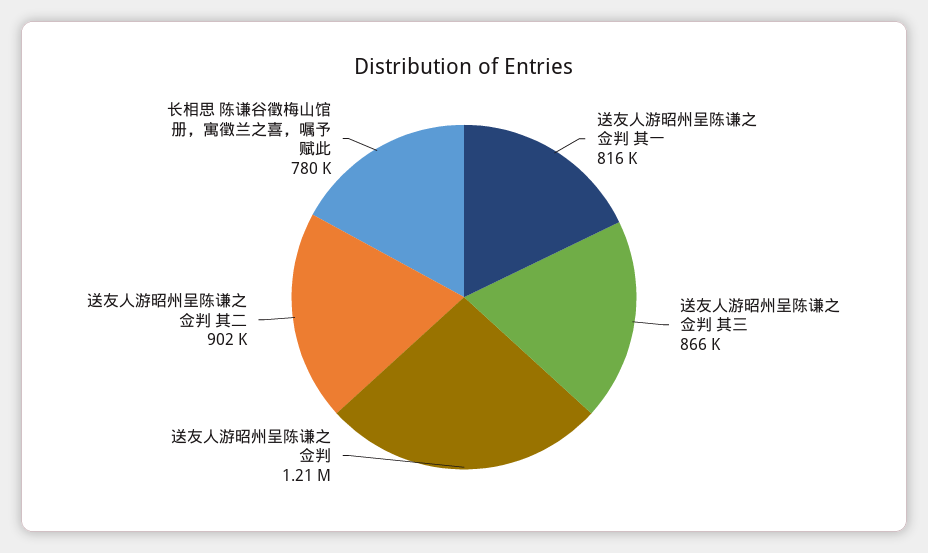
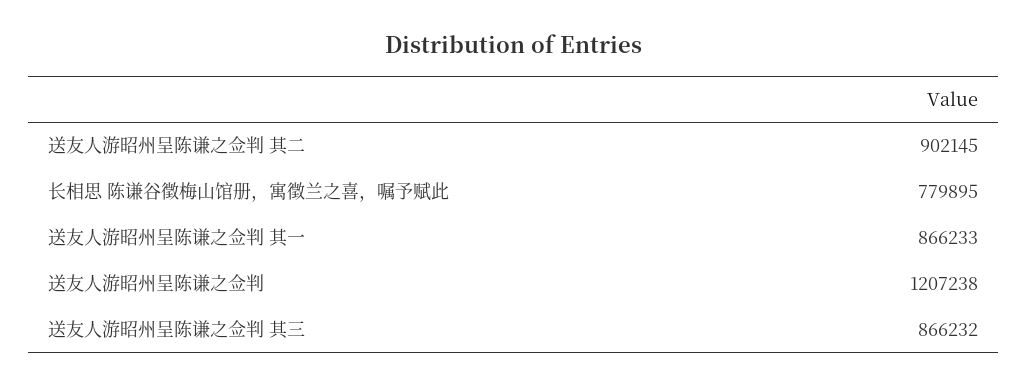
送友人游昭州呈陈谦之佥判 其一: 816000 -> 866233

